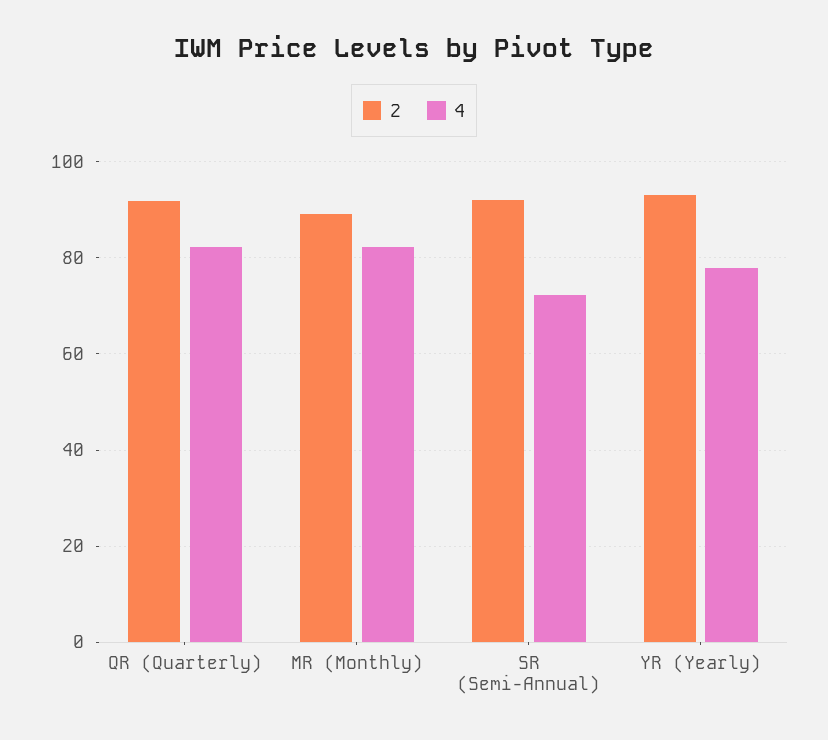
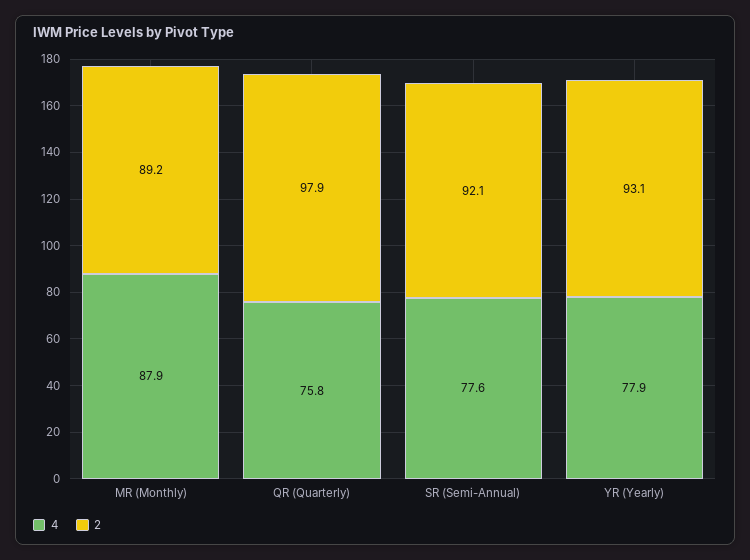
2, QR (Quarterly): 92 -> 97.9
4, QR (Quarterly): 82 -> 75.8
4, MR (Monthly): 82 -> 87.9
4, SR (Semi-Annual): 72 -> 77.6

